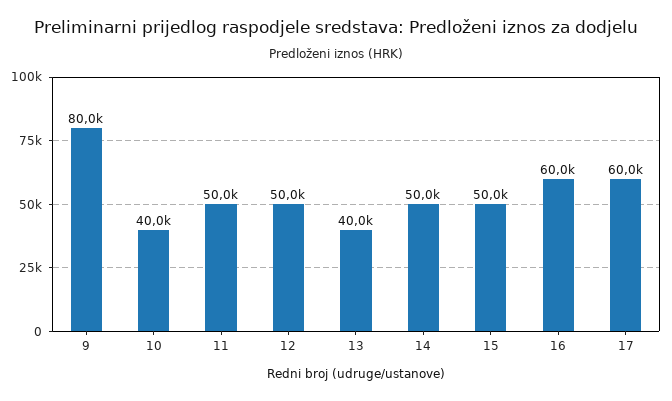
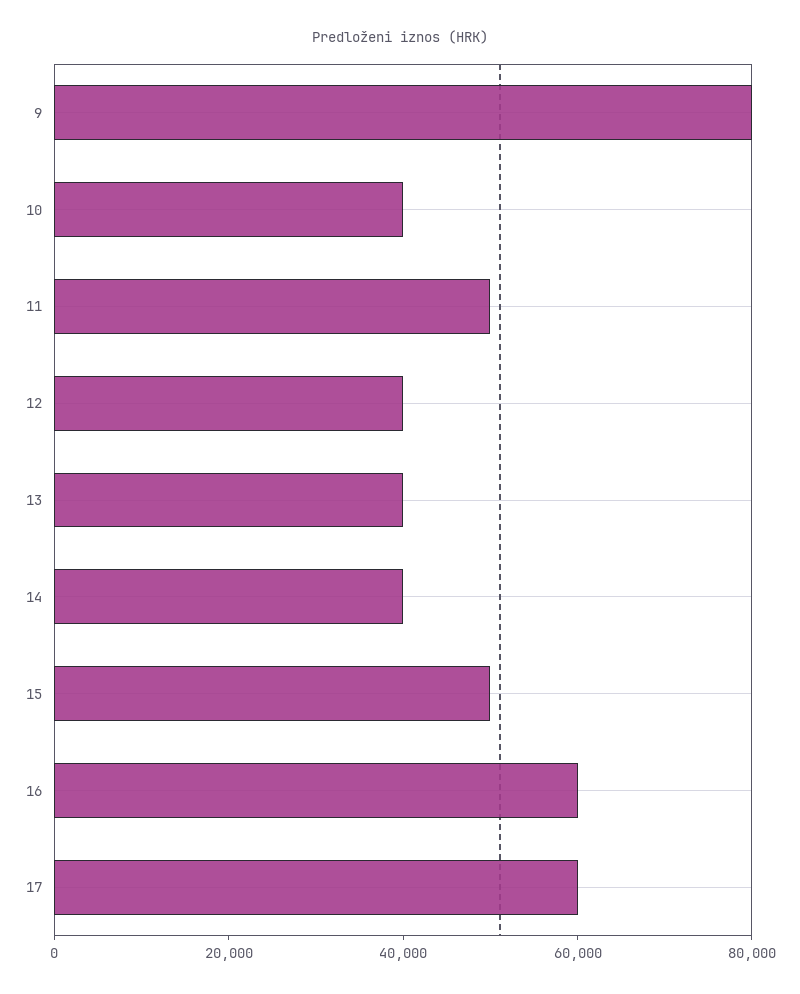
12: 50000 -> 40000
14: 50000 -> 40000

